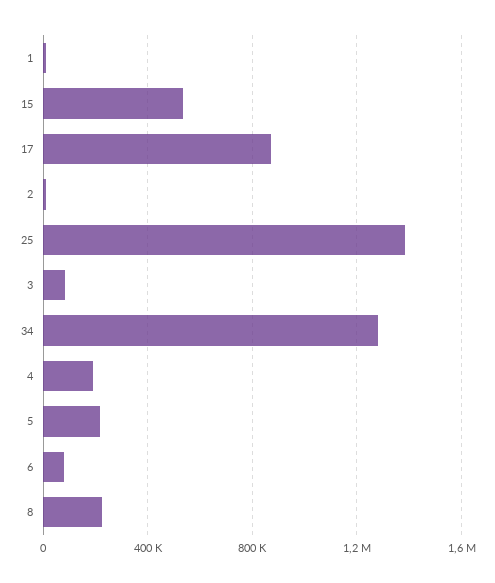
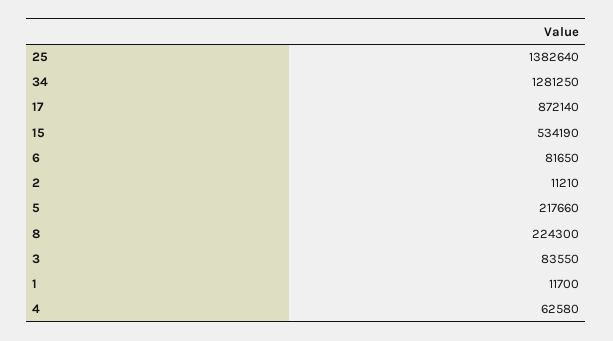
4: 200000 -> 62580

